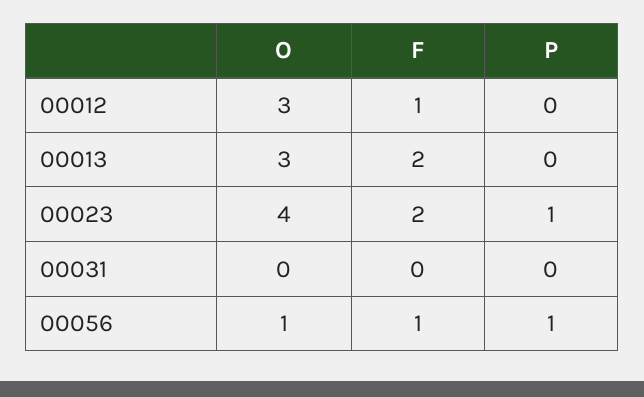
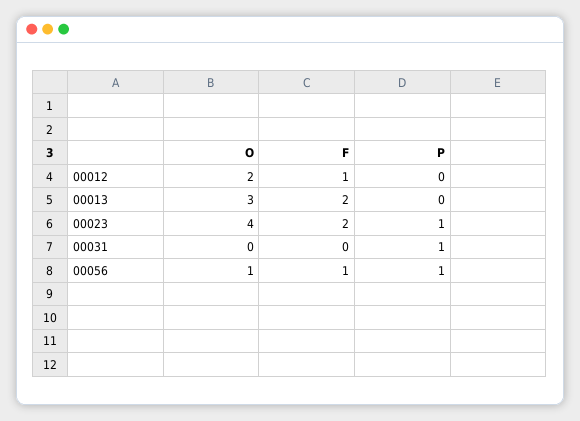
O, 00012: 3 -> 2
P, 00031: 0 -> 1

